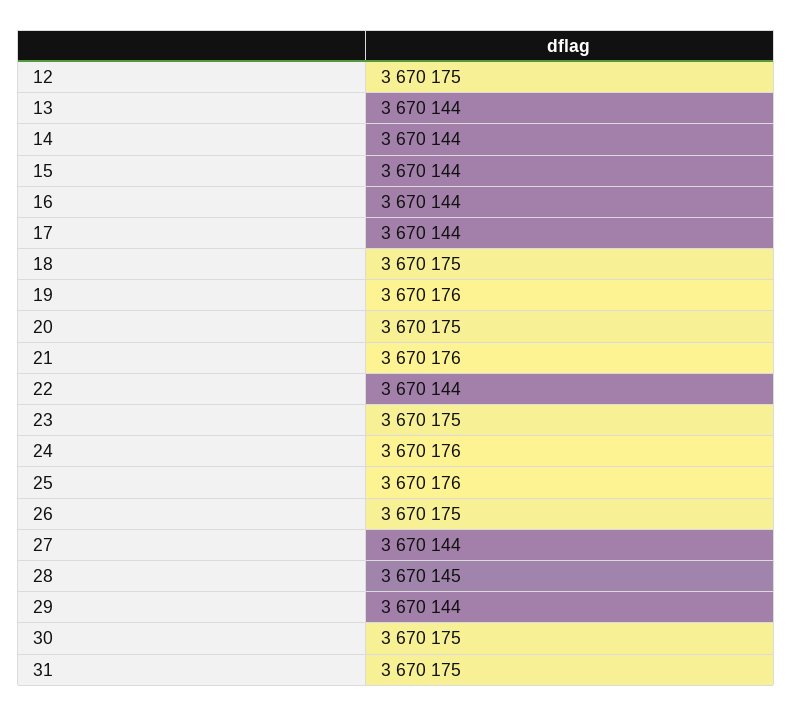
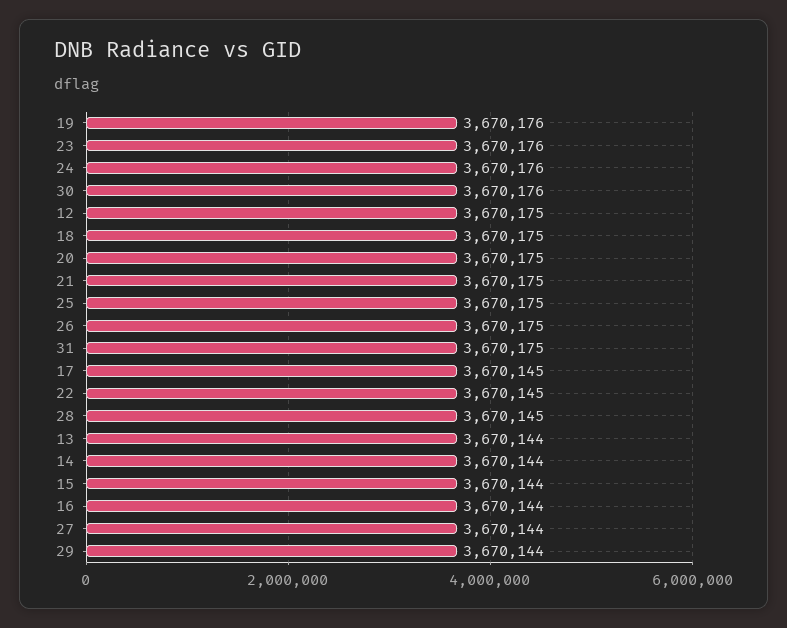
17: 3670144 -> 3670145
21: 3670176 -> 3670175
22: 3670144 -> 3670145
23: 3670175 -> 3670176
25: 3670176 -> 3670175
30: 3670175 -> 3670176

